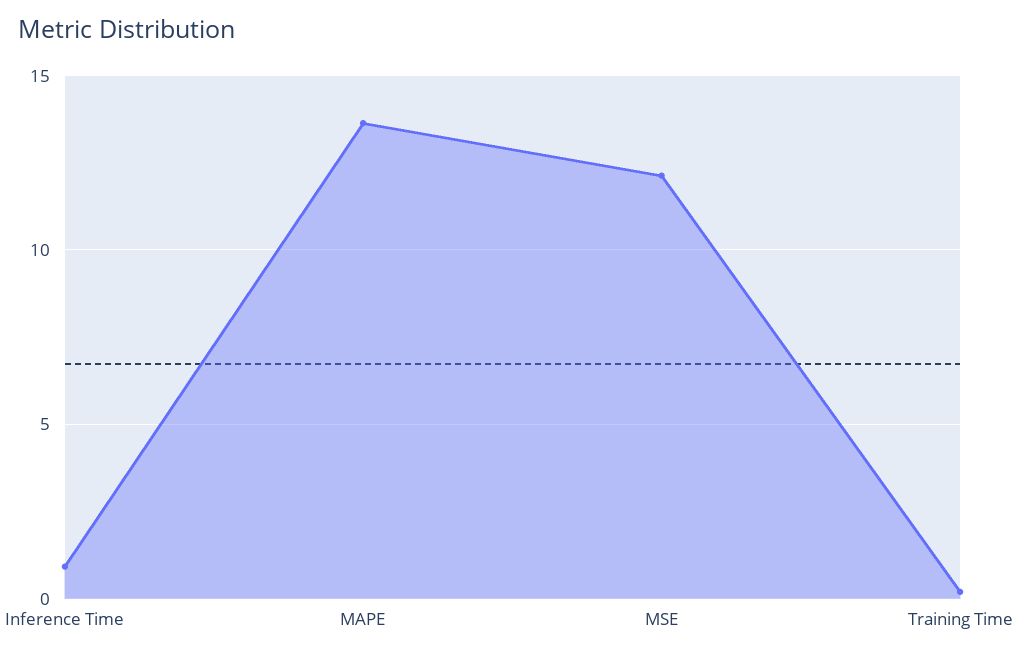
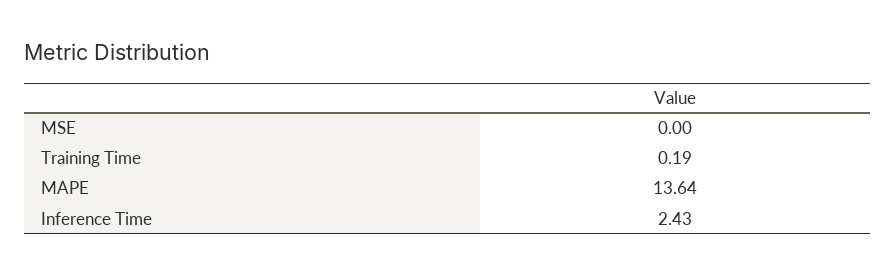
Inference Time: 1 -> 2.43
MSE: 12 -> 0

